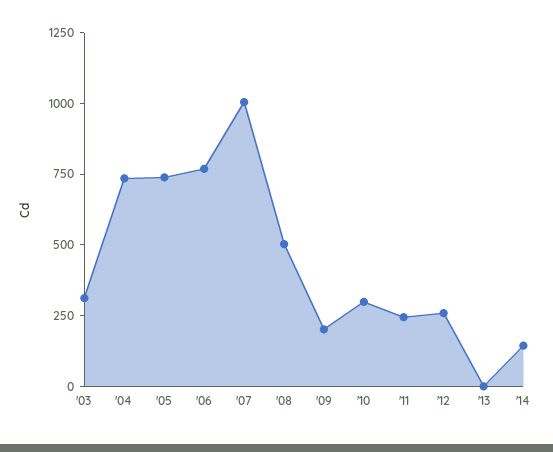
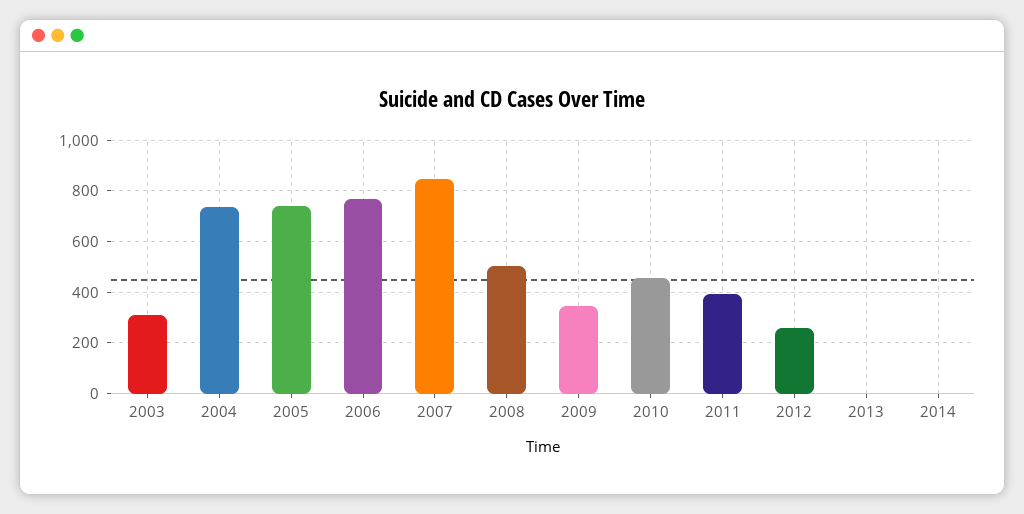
'07: 1000 -> 850
'09: 200 -> 350
'10: 300 -> 450
'11: 250 -> 400
'14: 150 -> 0

